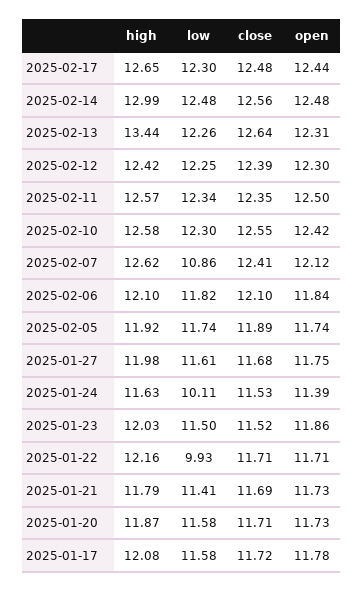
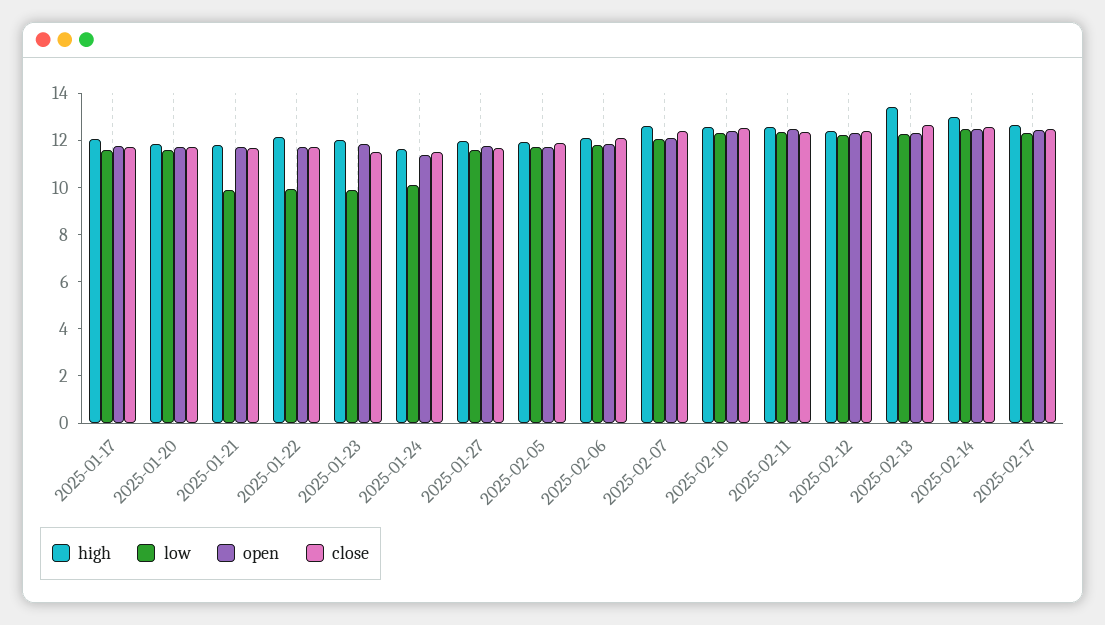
low, 2025-02-07: 10.86 -> 12
low, 2025-01-23: 11.5 -> 10
low, 2025-01-21: 11.41 -> 10

